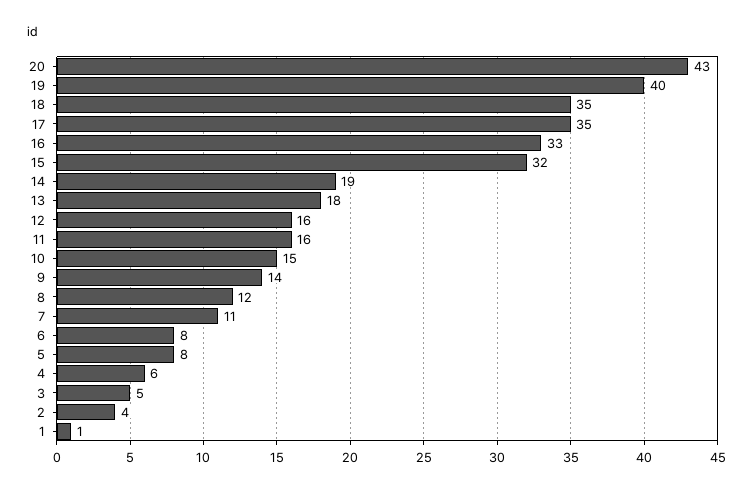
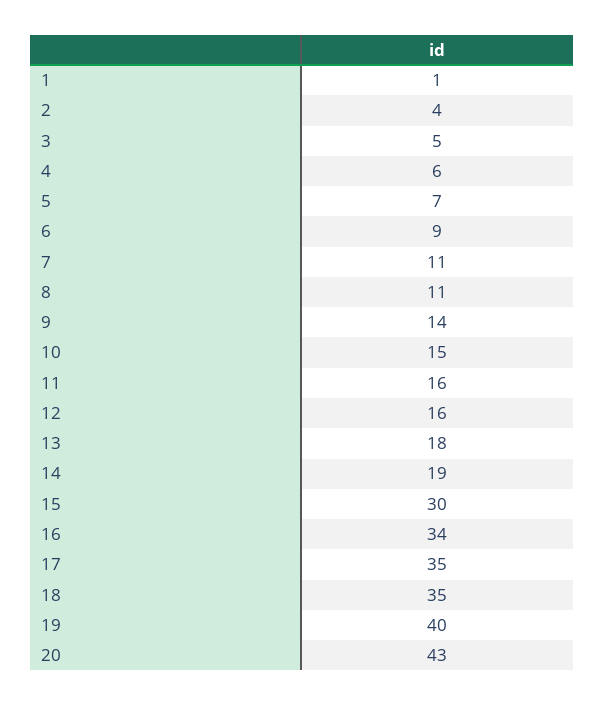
16: 33 -> 34
15: 32 -> 30
8: 12 -> 11
6: 8 -> 9
5: 8 -> 7

